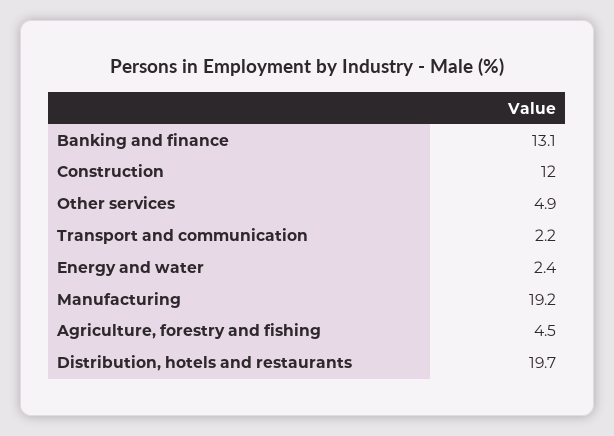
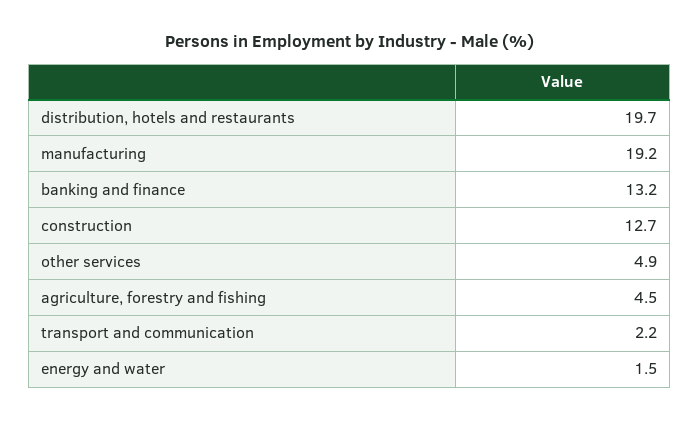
Banking and finance: 13.1 -> 13.2
Construction: 12 -> 12.7
Energy and water: 2.4 -> 1.5

